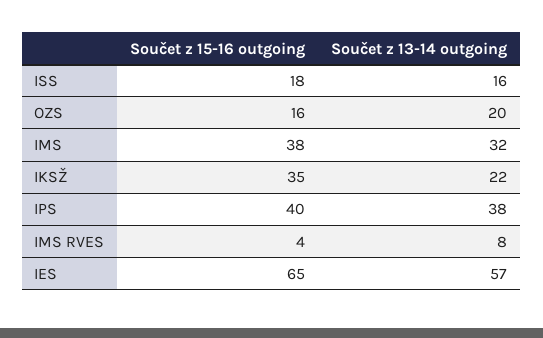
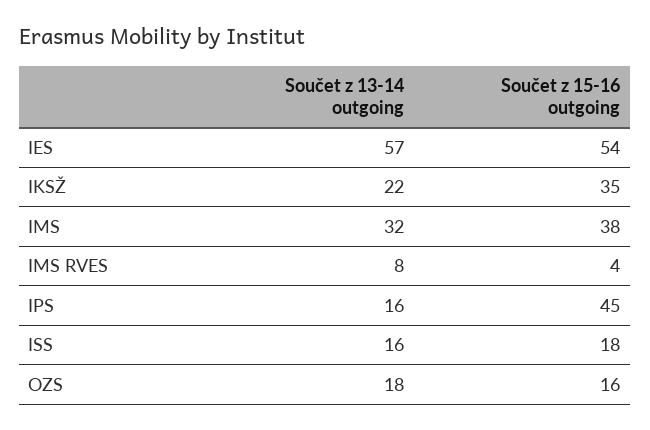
Součet z 13-14 outgoing, OZS: 20 -> 18
Součet z 15-16 outgoing, IPS: 40 -> 45
Součet z 13-14 outgoing, IPS: 38 -> 16
Součet z 15-16 outgoing, IES: 65 -> 54

